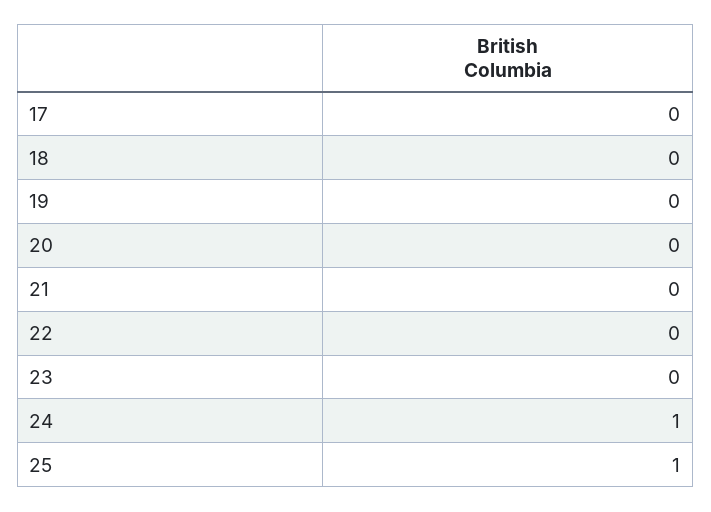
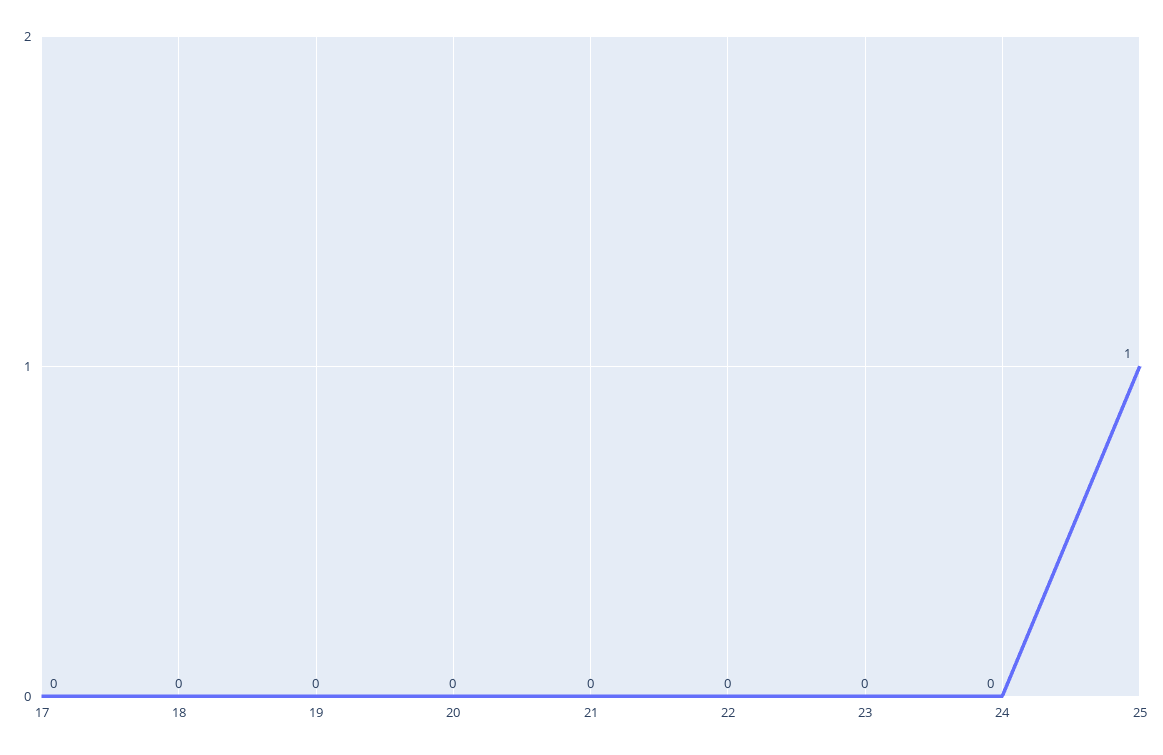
24: 1 -> 0

